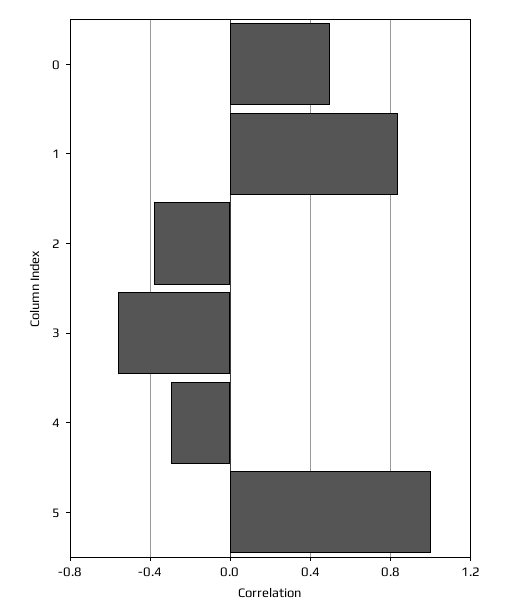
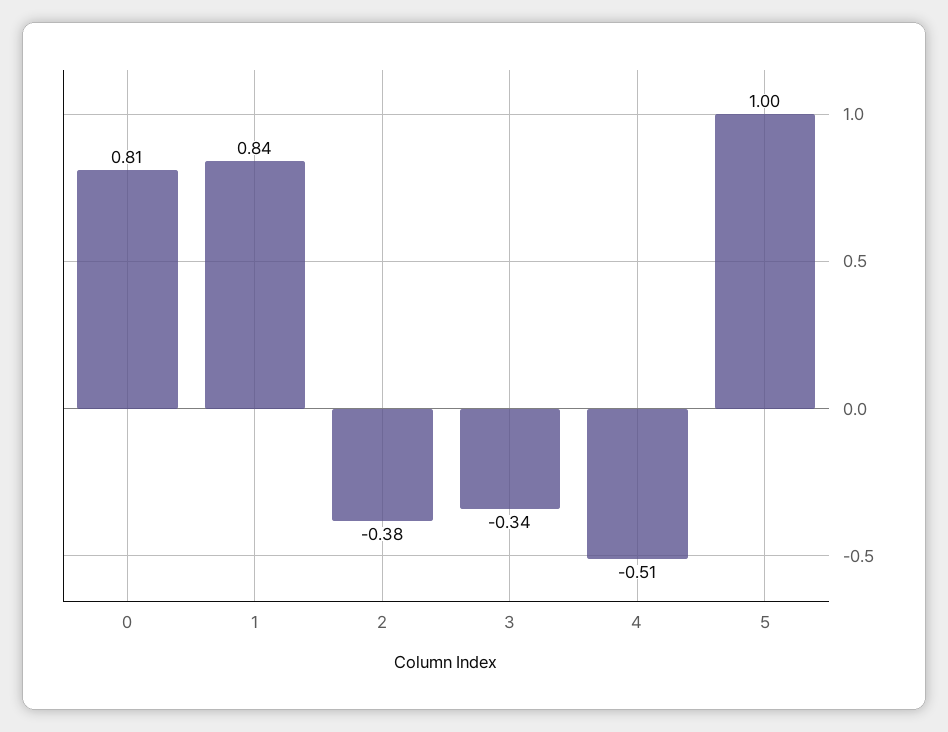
0: 0.5 -> 0.81
3: -0.55 -> -0.34
4: -0.3 -> -0.51

